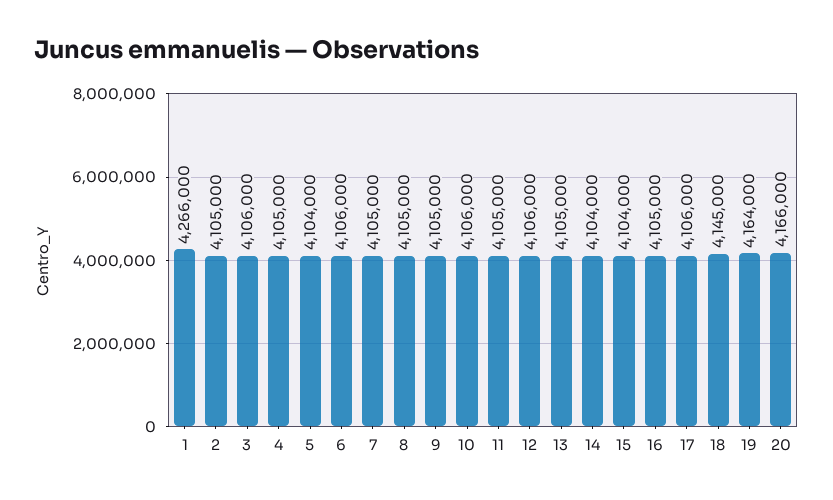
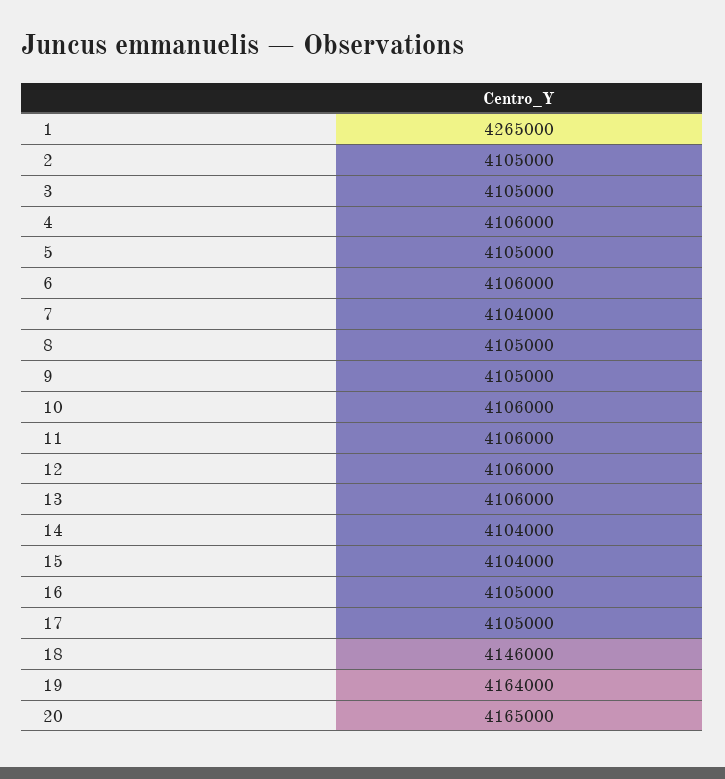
1: 4266000 -> 4265000
3: 4106000 -> 4105000
4: 4105000 -> 4106000
5: 4104000 -> 4105000
7: 4105000 -> 4104000
11: 4105000 -> 4106000
13: 4105000 -> 4106000
17: 4106000 -> 4105000
18: 4145000 -> 4146000
20: 4166000 -> 4165000

